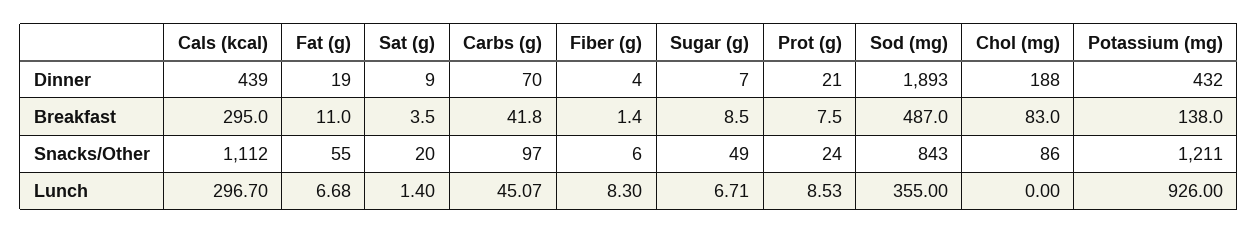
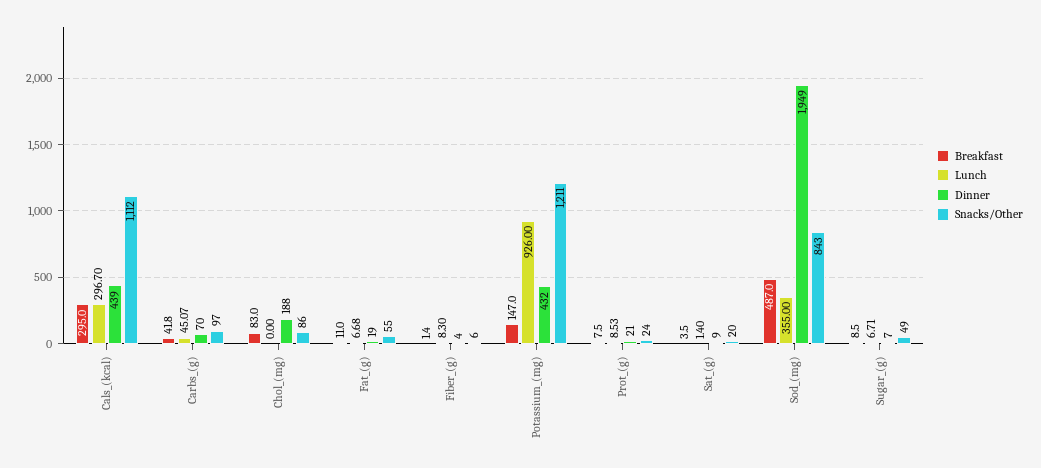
Dinner, Sod (mg): 1893 -> 1949
Breakfast, Potassium (mg): 138 -> 147

